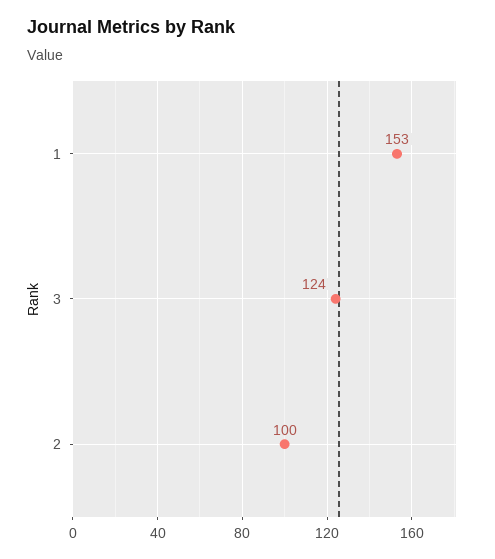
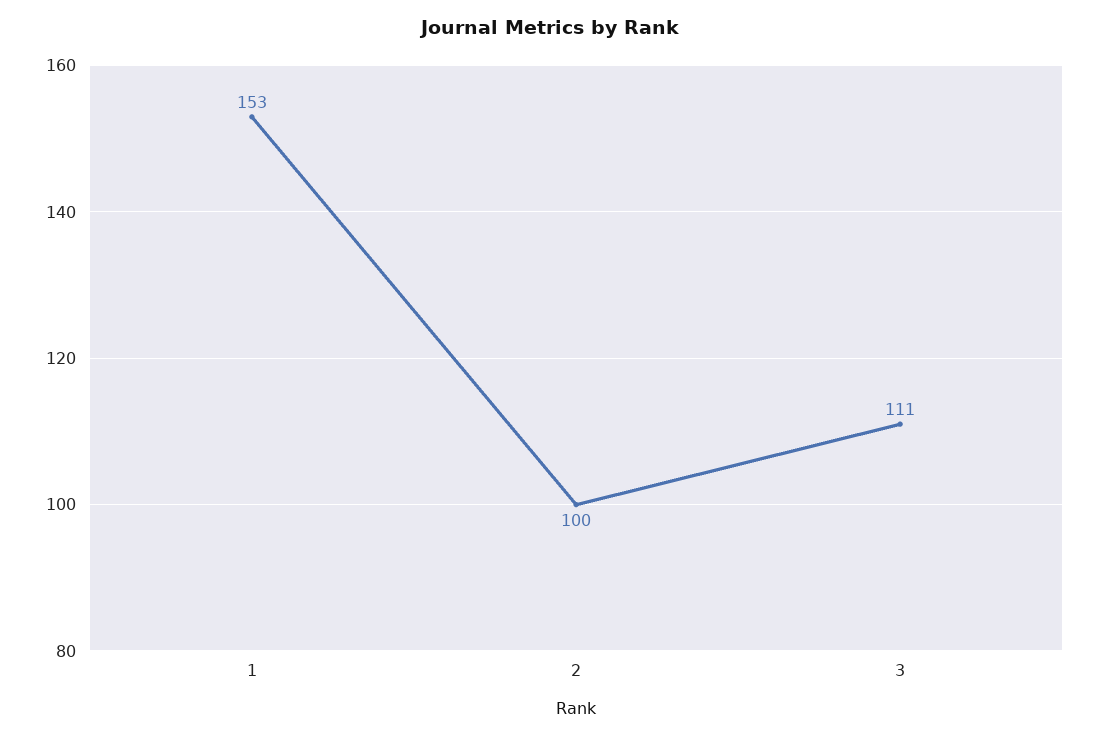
3: 124 -> 111

